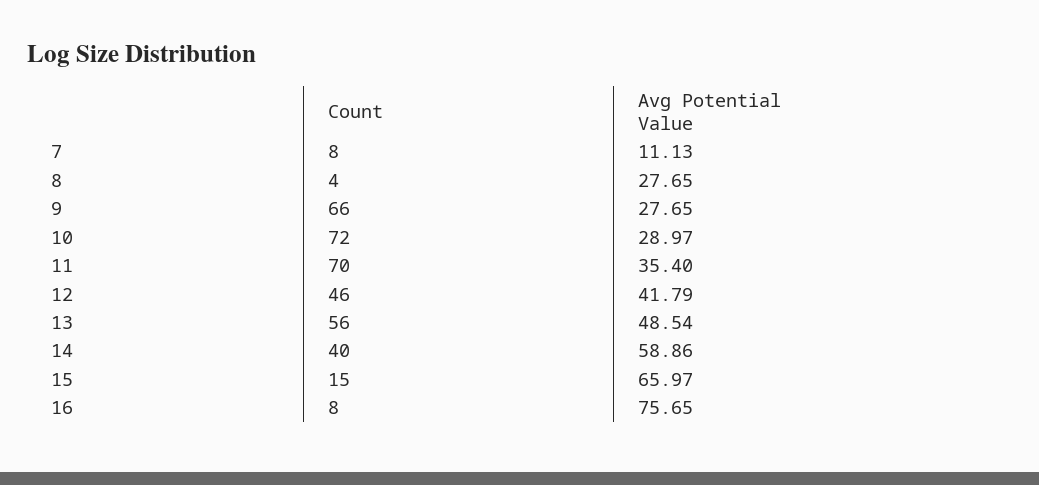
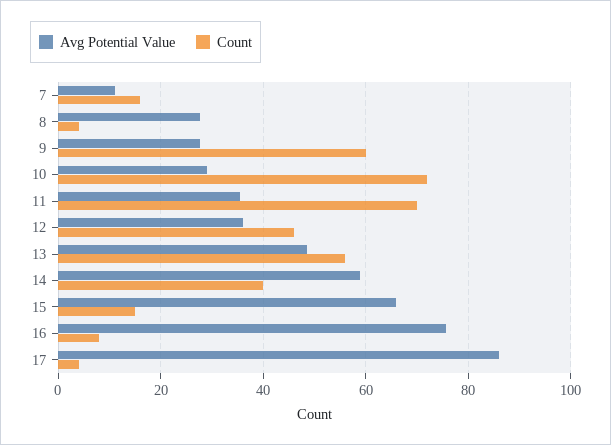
Count, 7: 8 -> 16
Count, 9: 66 -> 60
Avg Potential Value, 12: 41.79 -> 36
Avg Potential Value, 17: none -> 86
Count, 17: none -> 4

